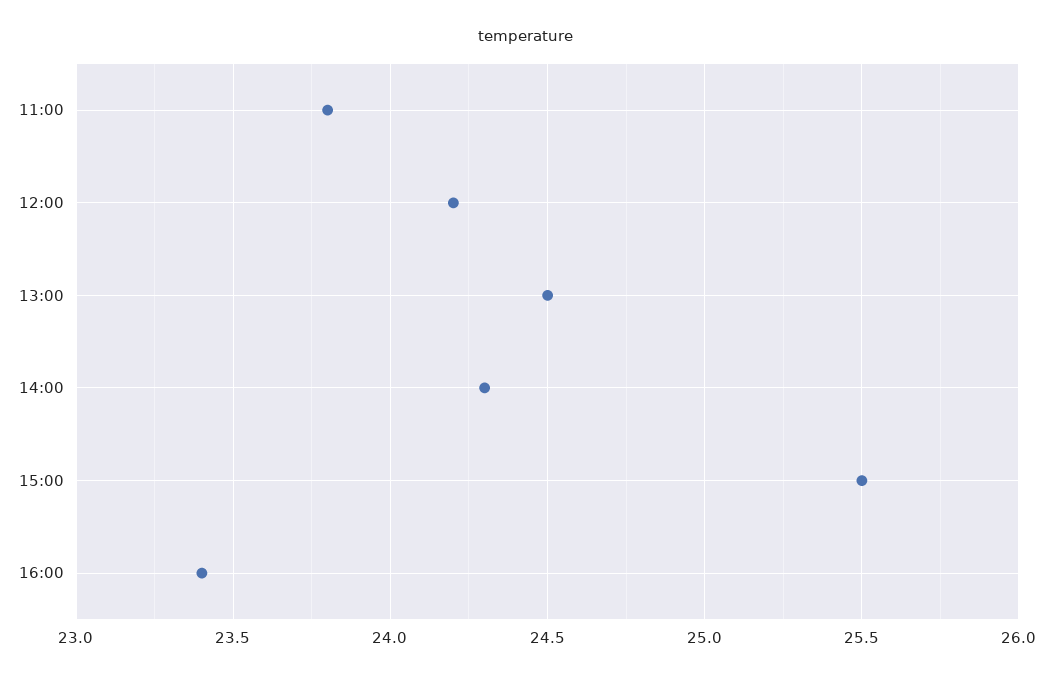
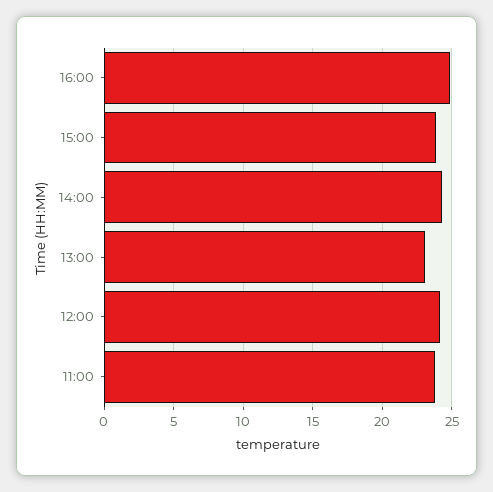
13:00: 24.5 -> 23
15:00: 25.5 -> 24
16:00: 23.4 -> 25

